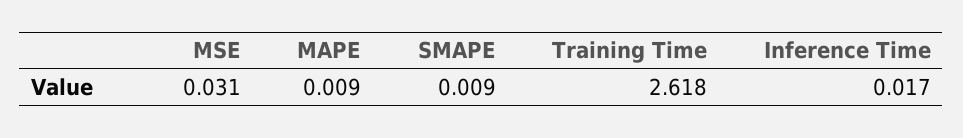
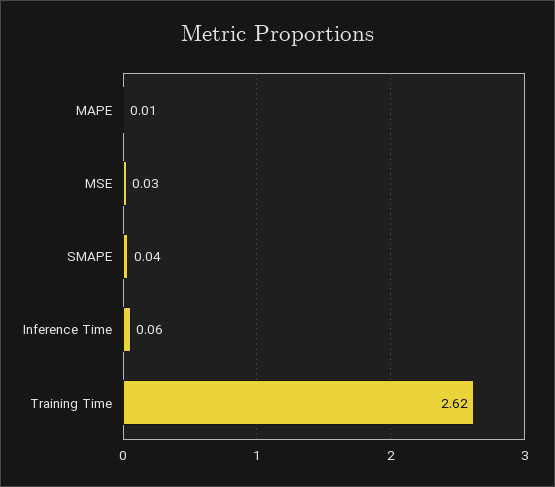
SMAPE: 0.009 -> 0.04
Inference Time: 0.017 -> 0.06

